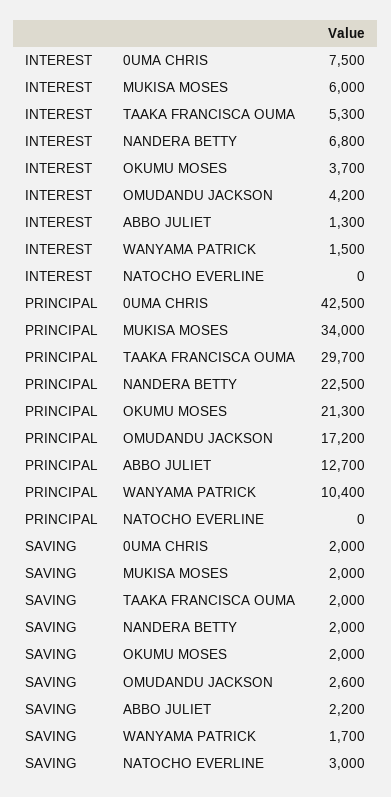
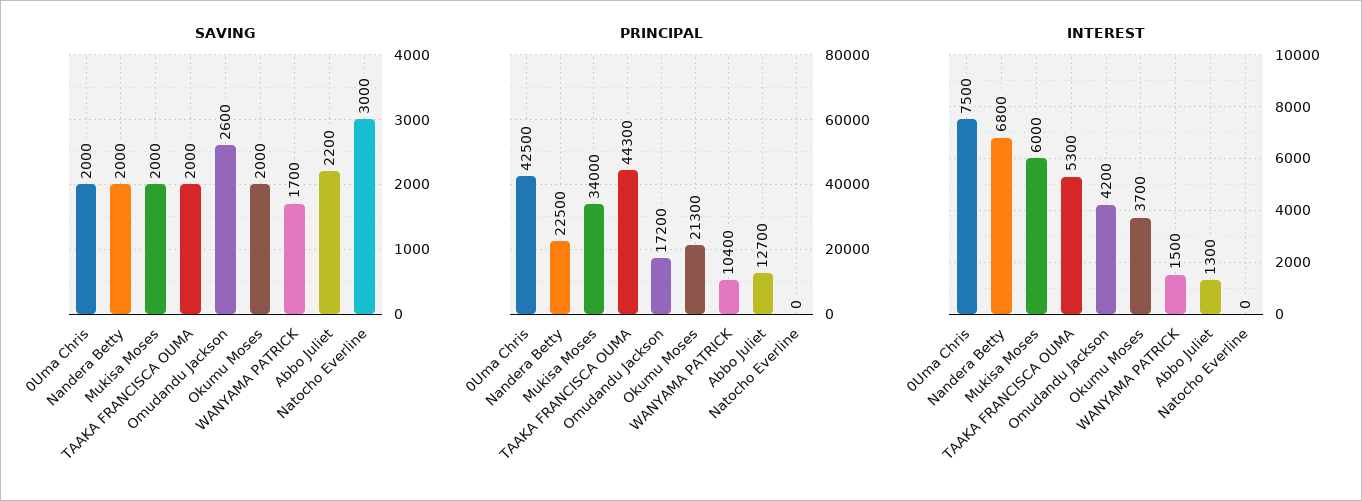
PRINCIPAL, TAAKA FRANCISCA OUMA: 29700 -> 44300

